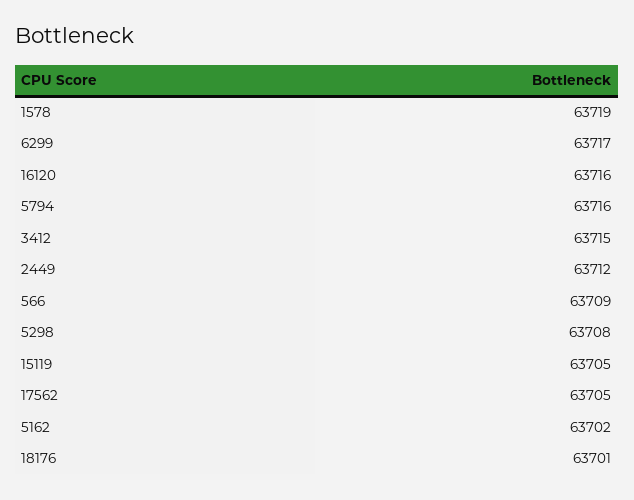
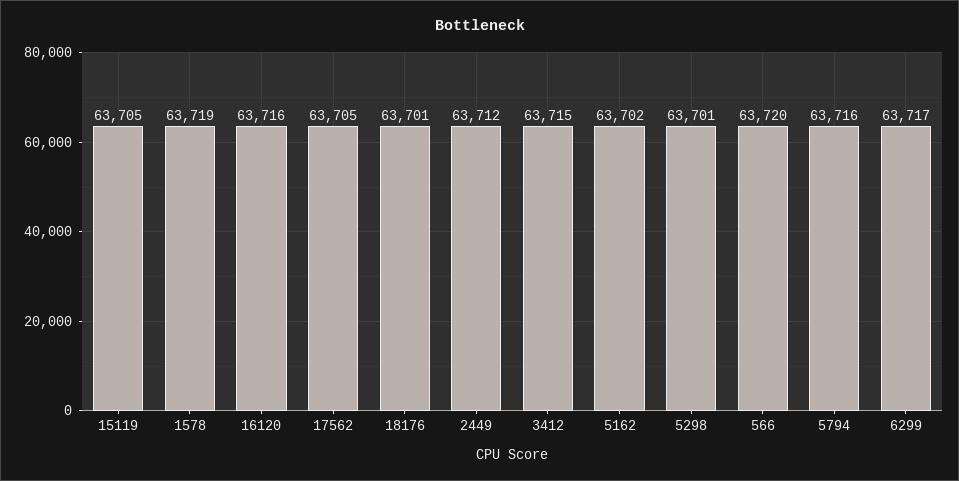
566: 63709 -> 63720
5298: 63708 -> 63701

